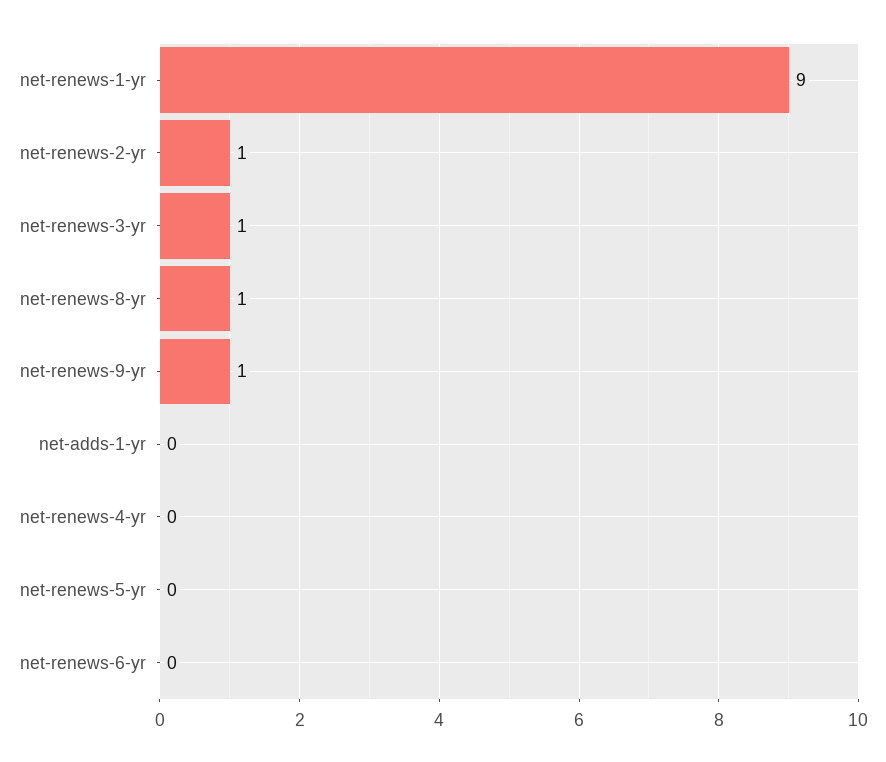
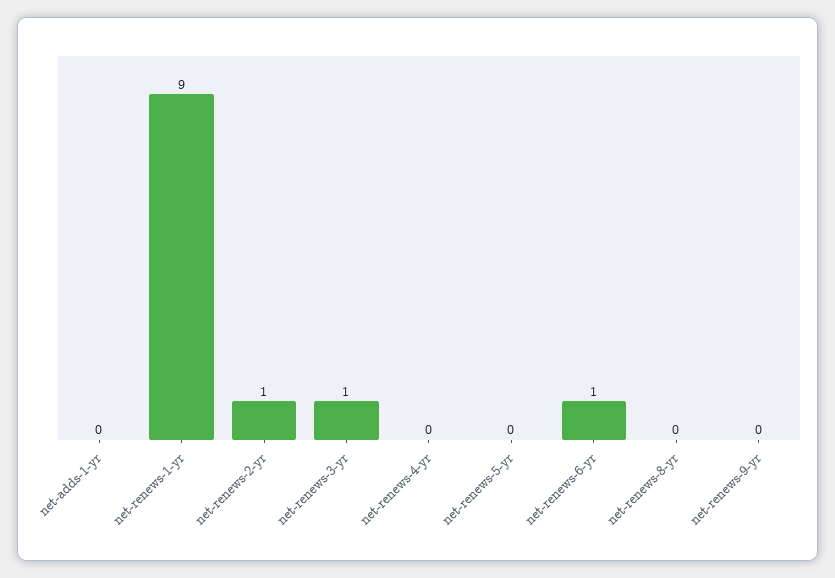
net-renews-8-yr: 1 -> 0
net-renews-9-yr: 1 -> 0
net-renews-6-yr: 0 -> 1

